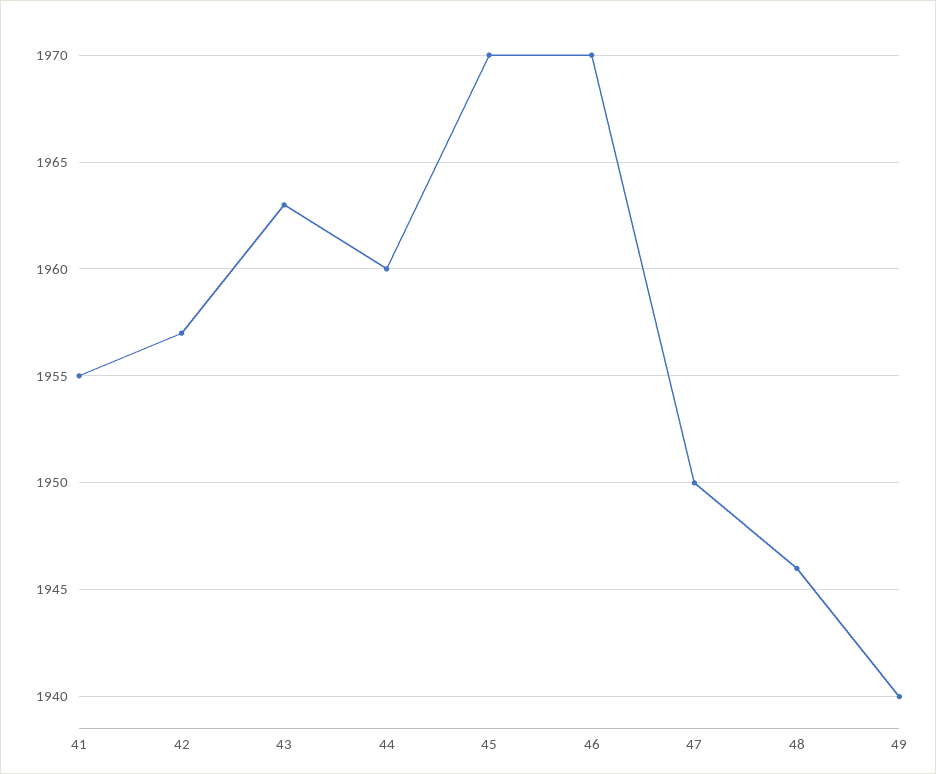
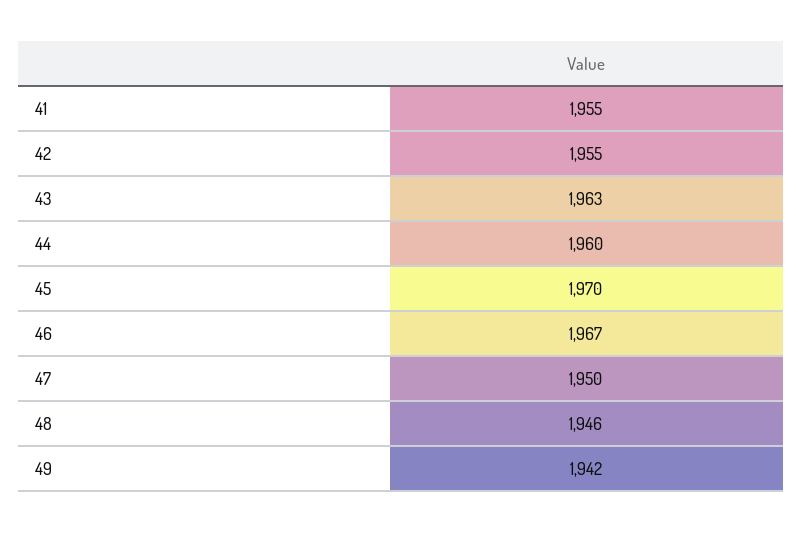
42: 1957 -> 1955
46: 1970 -> 1967
49: 1940 -> 1942

